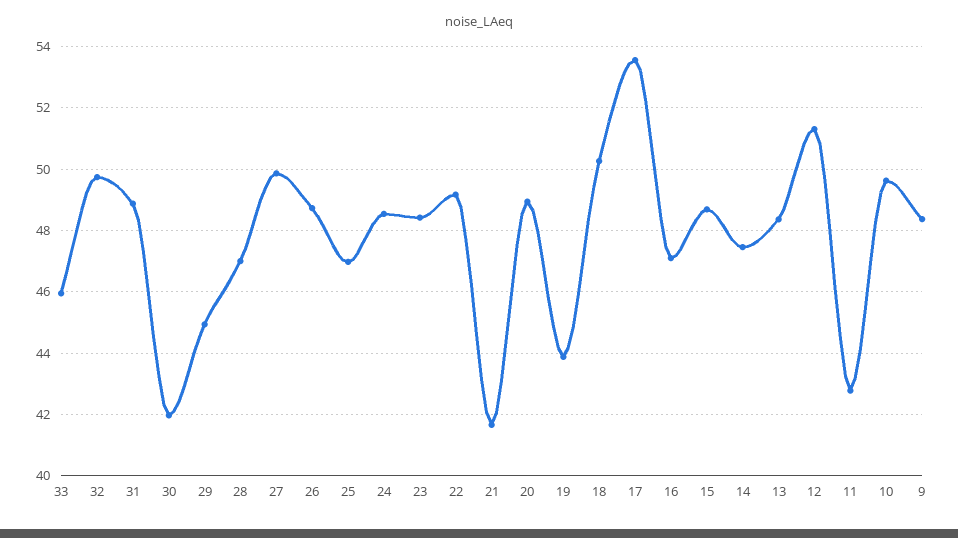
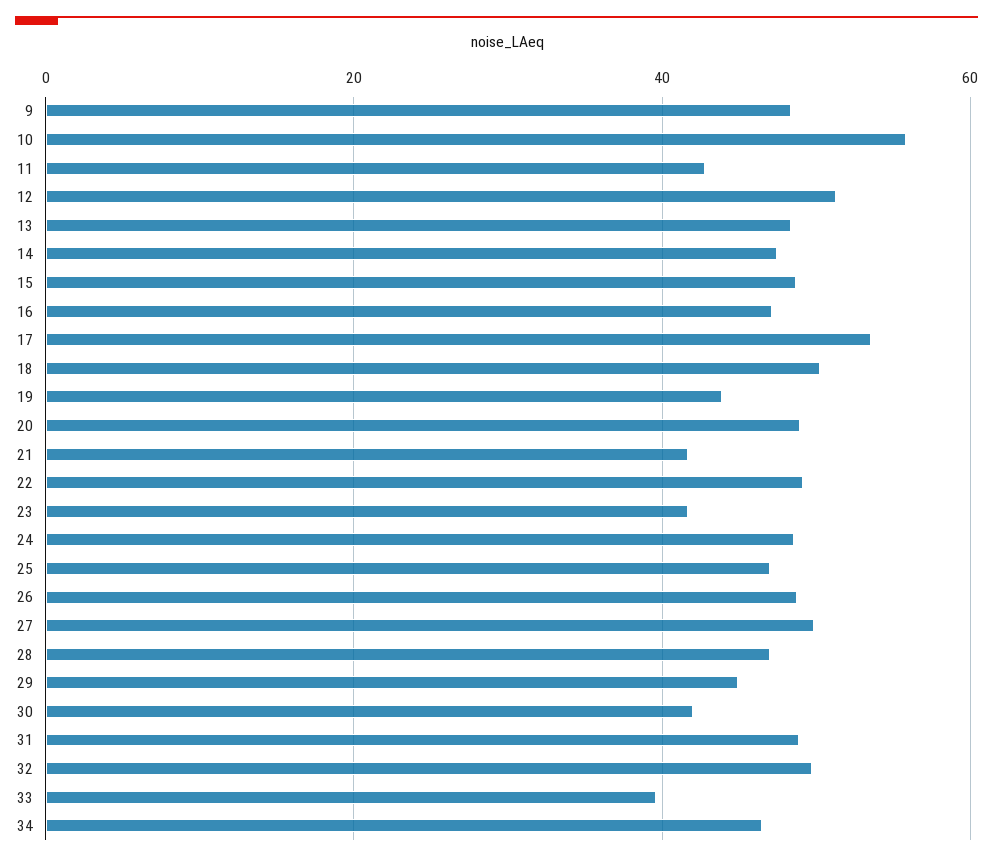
33: 46 -> 40
23: 48.4 -> 42
10: 49.6 -> 56
34: none -> 46

